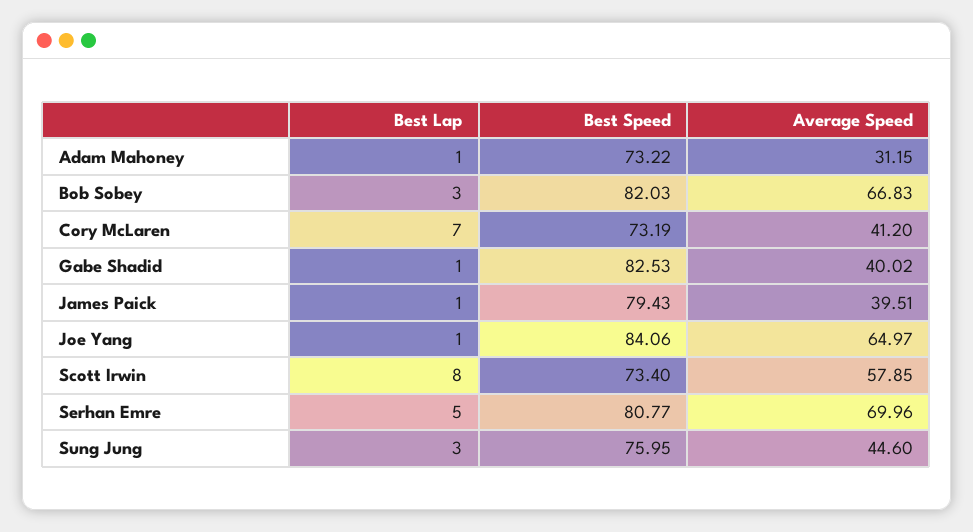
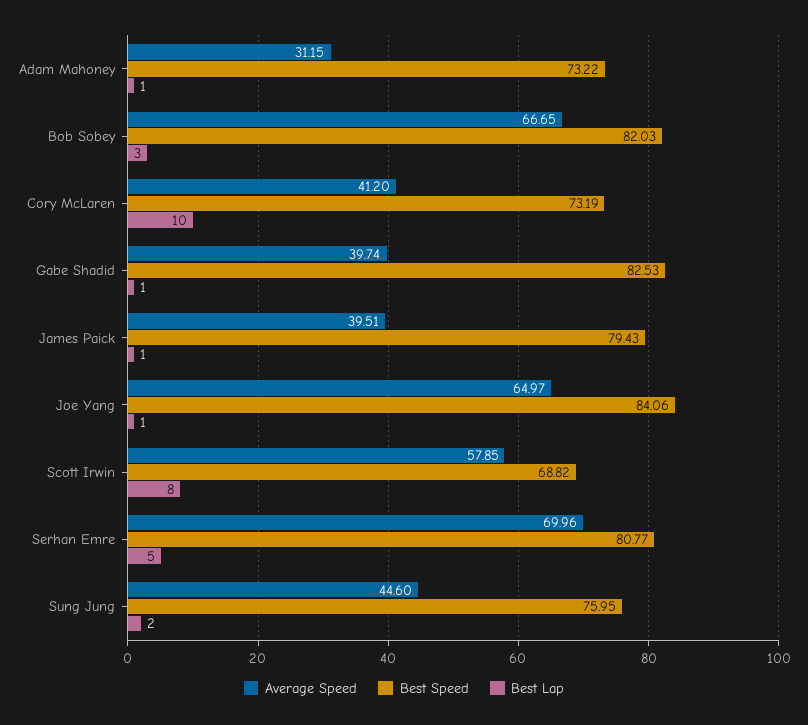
Average Speed, Bob Sobey: 66.83 -> 66.65
Best Lap, Cory McLaren: 7 -> 10
Average Speed, Gabe Shadid: 40.02 -> 39.74
Best Speed, Scott Irwin: 73.4 -> 68.82
Best Lap, Sung Jung: 3 -> 2

